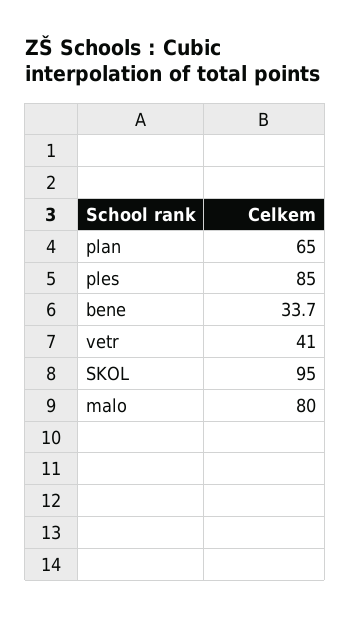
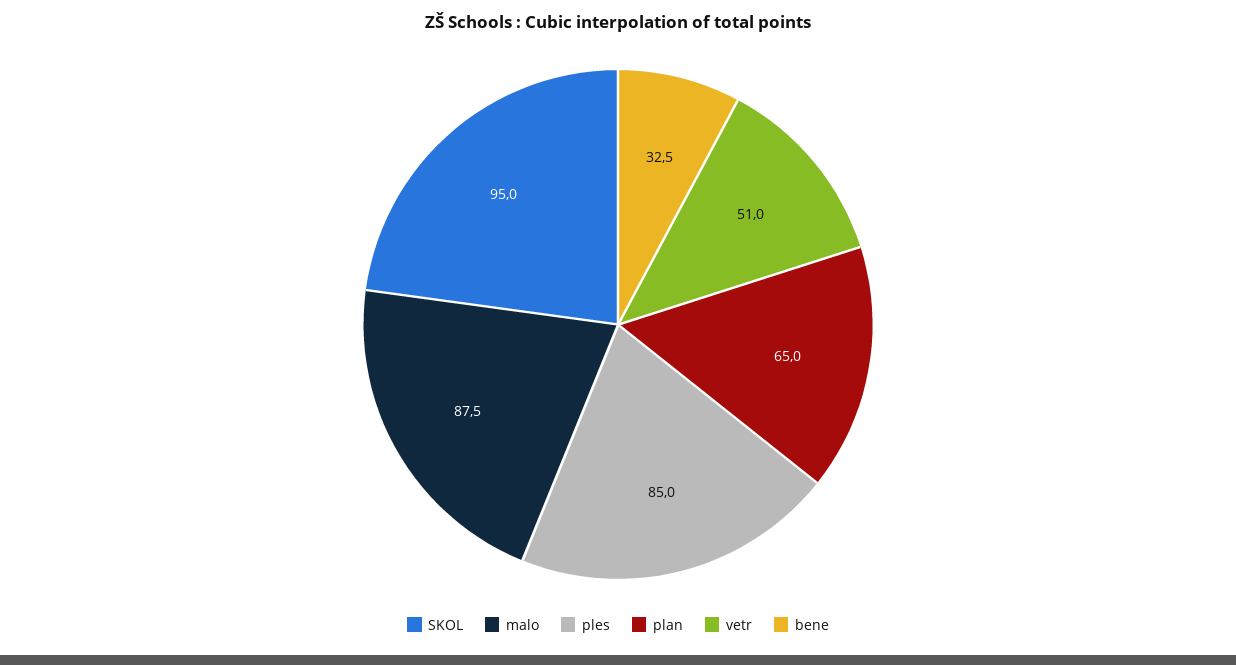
bene: 33.7 -> 32.5
vetr: 41 -> 51
malo: 80 -> 87.5

